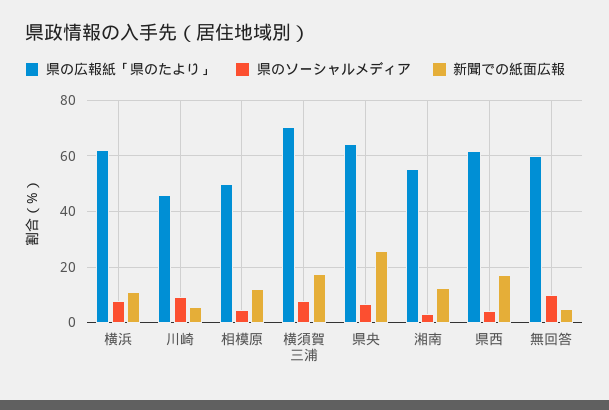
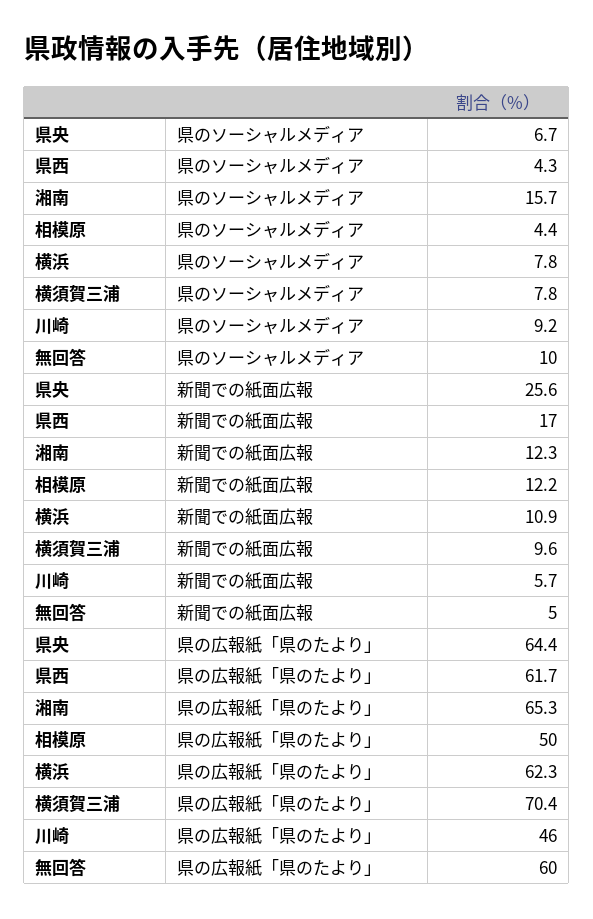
新聞での紙面広報, 横須賀三浦: 17.5 -> 9.6
県の広報紙「県のたより」, 湘南: 55 -> 65.3
県のソーシャルメディア, 湘南: 2.5 -> 15.7

